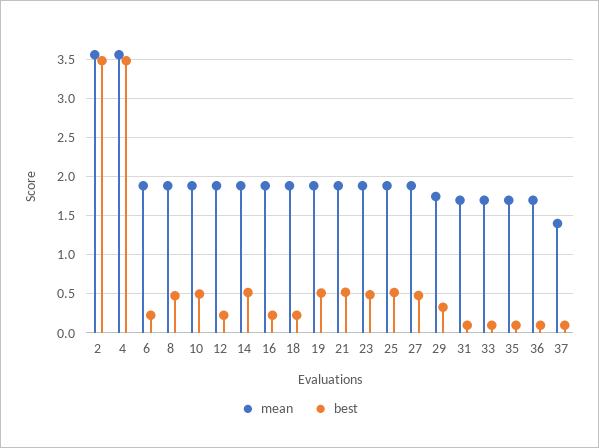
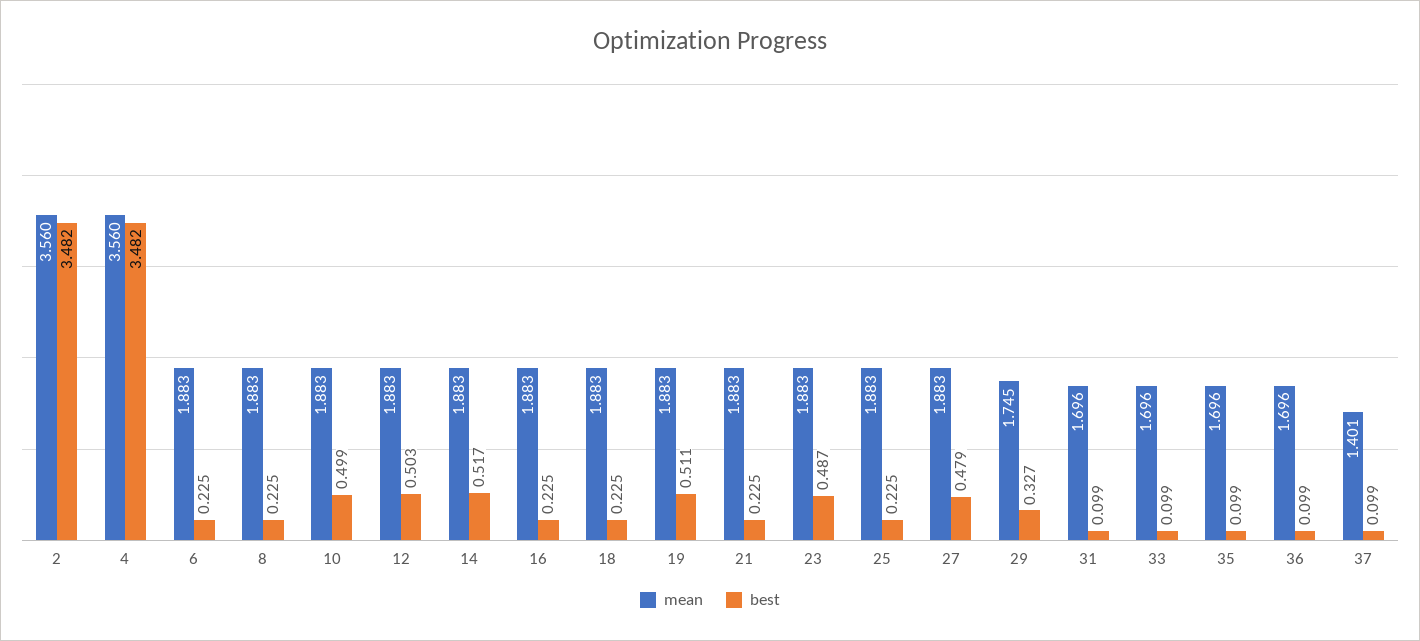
best, 8: 0.5 -> 0.225
best, 12: 0.2 -> 0.503
best, 21: 0.5 -> 0.225
best, 25: 0.5 -> 0.225

